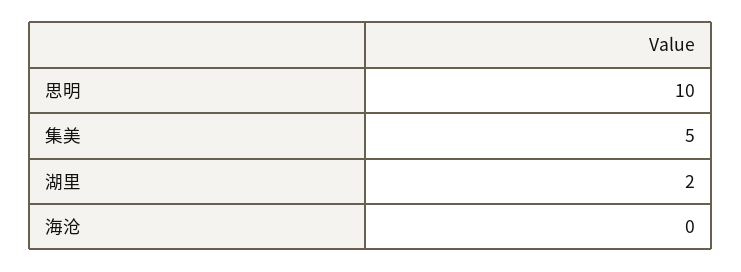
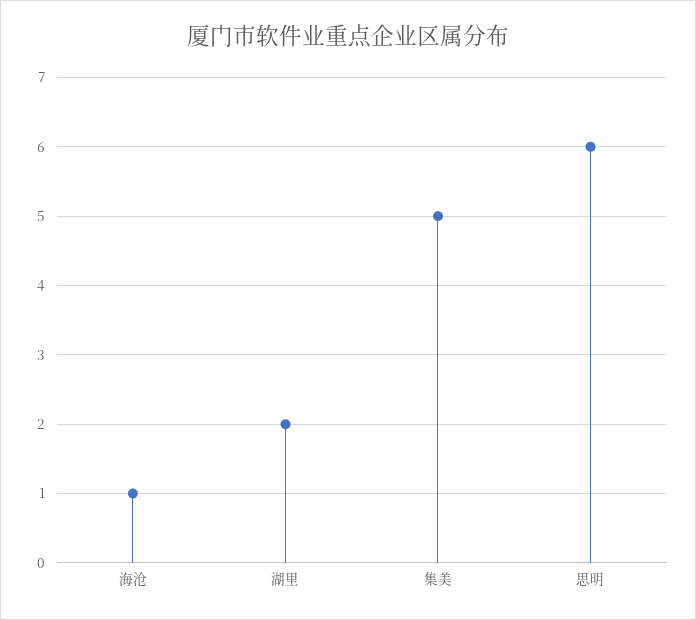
思明: 10 -> 6
海沧: 0 -> 1

